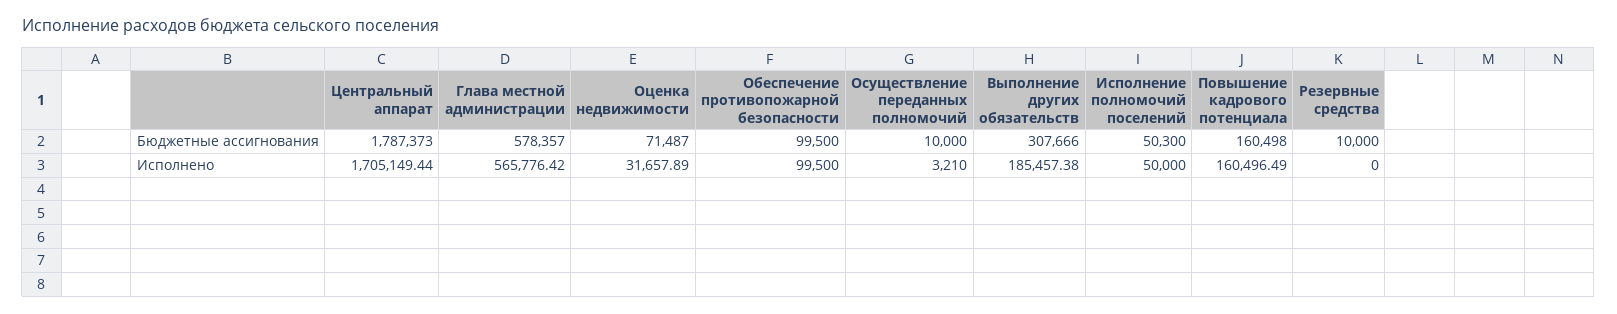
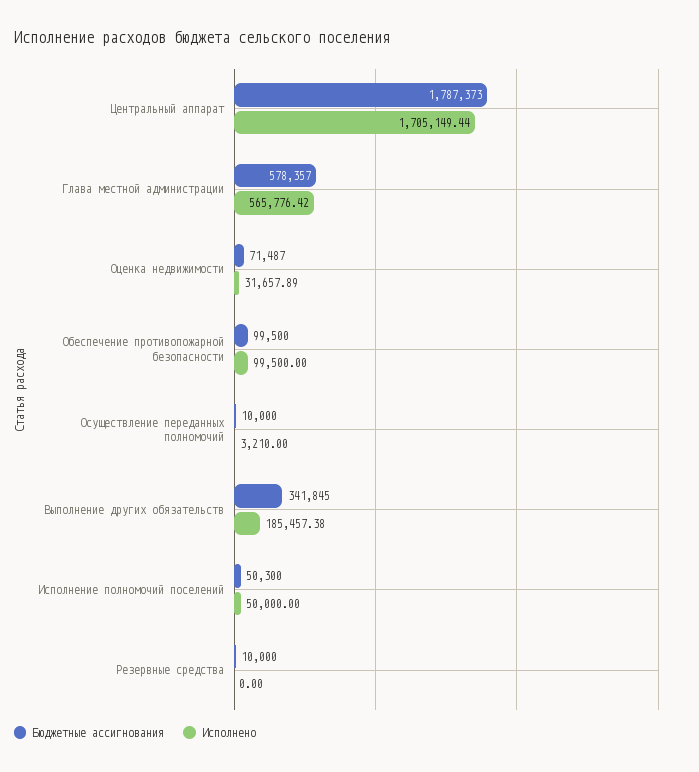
Бюджетные ассигнования, Выполнение других обязательств: 307666 -> 341845
Бюджетные ассигнования, Повышение кадрового потенциала: 160498 -> none
Исполнено, Повышение кадрового потенциала: 160496.49 -> none

